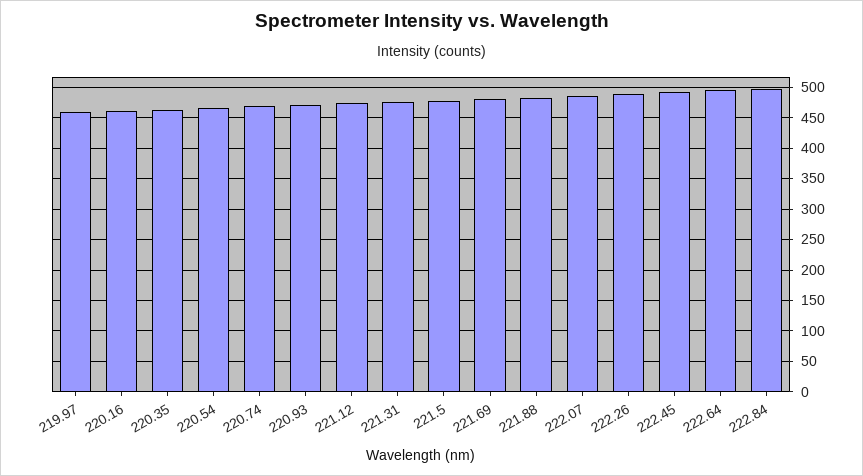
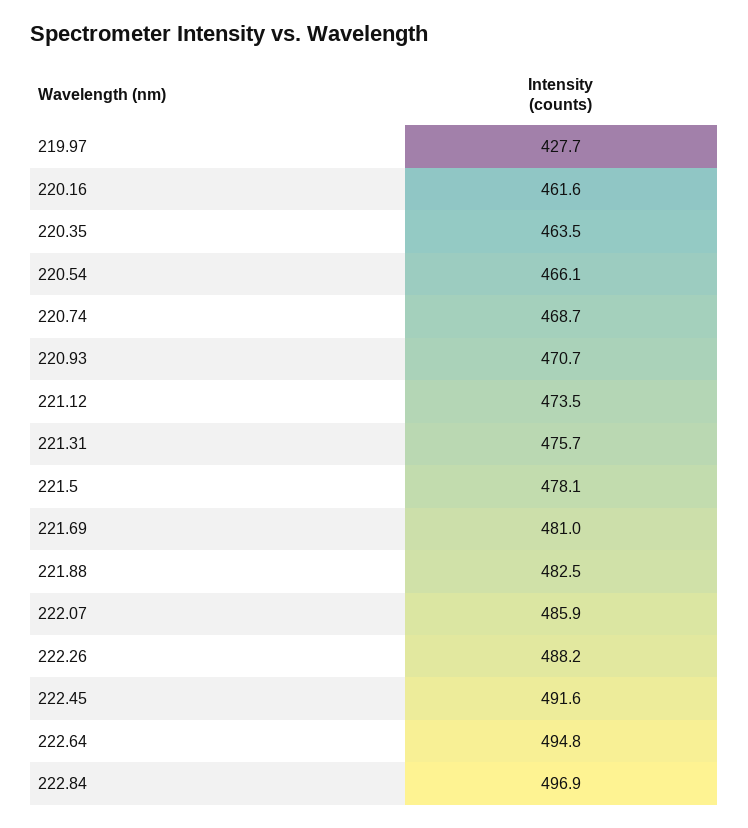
219.97: 460 -> 427.7

